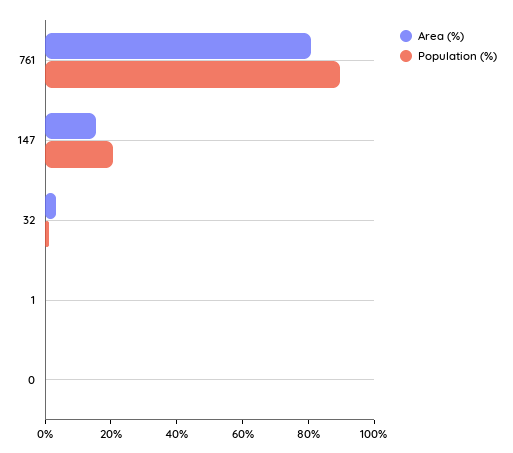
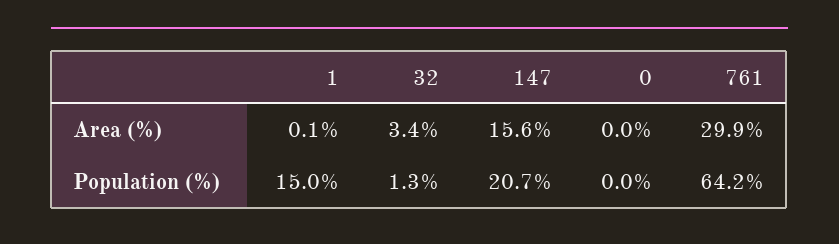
Area (%), 761: 80 -> 29.9
Population (%), 761: 90 -> 64.2
Population (%), 1: 0 -> 15

